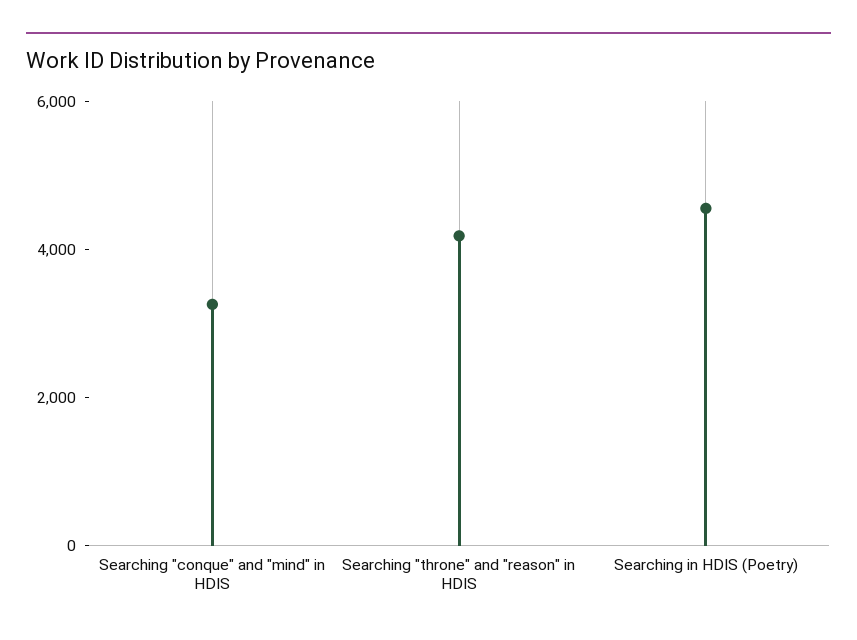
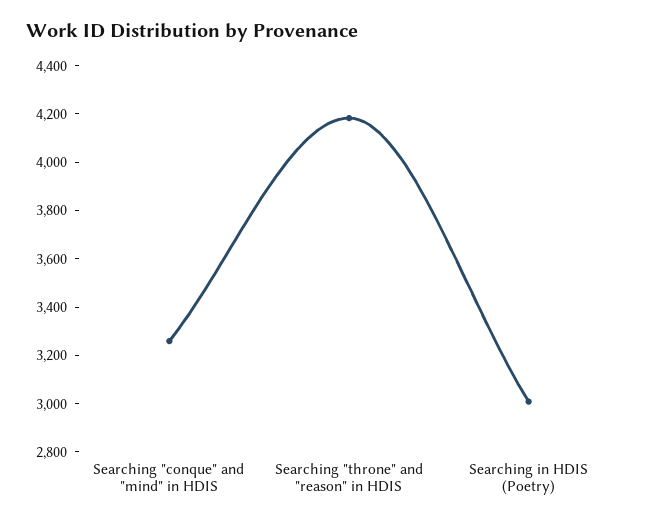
Searching in HDIS (Poetry): 4500 -> 3000

